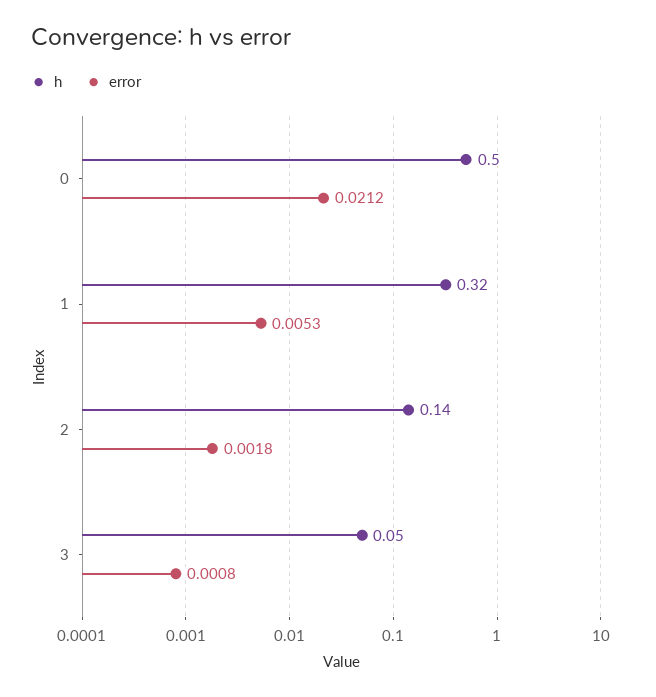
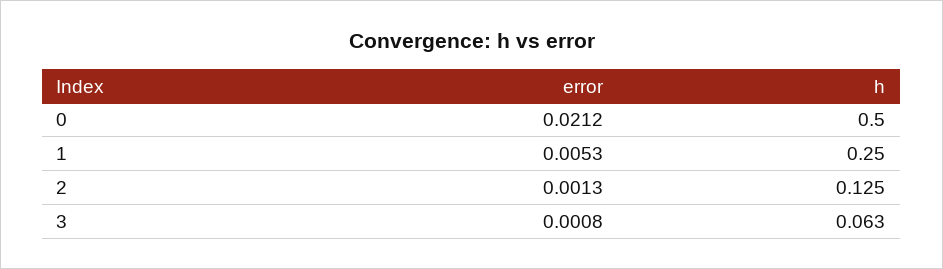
h, 1: 0.32 -> 0.25
h, 2: 0.14 -> 0.125
error, 2: 0.0018 -> 0.0013
h, 3: 0.05 -> 0.063

